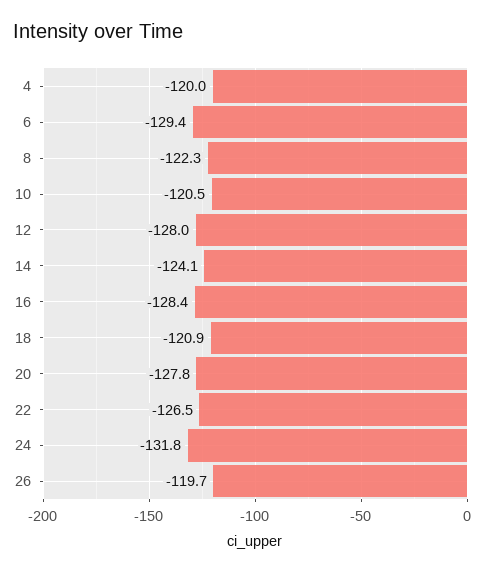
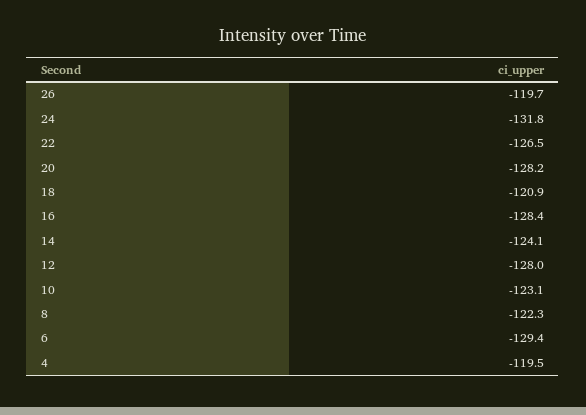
4: -120 -> -119.5
10: -120.5 -> -123.1
20: -127.8 -> -128.2

